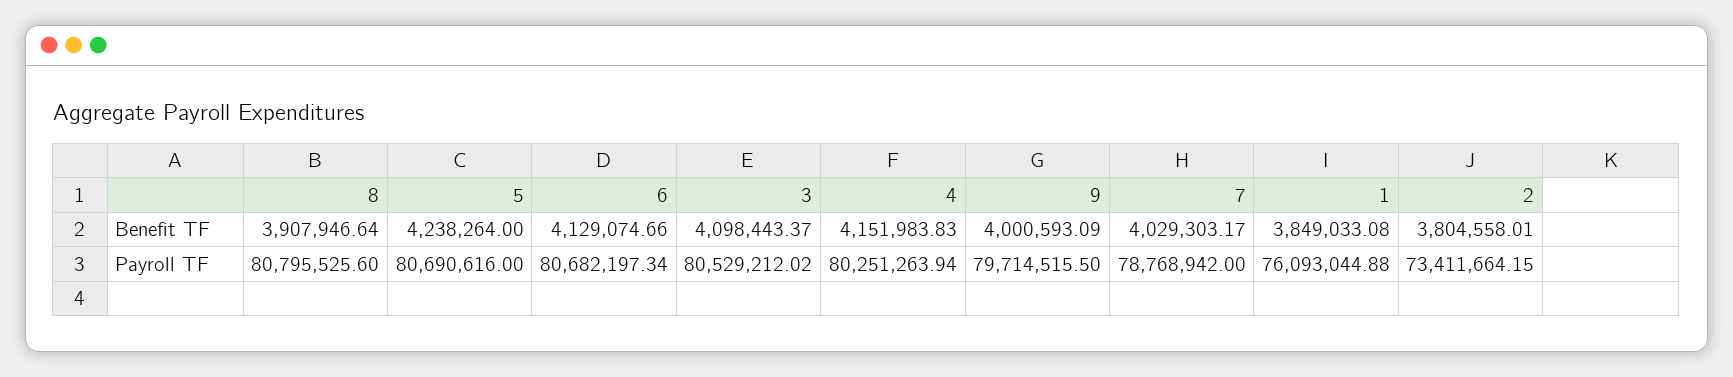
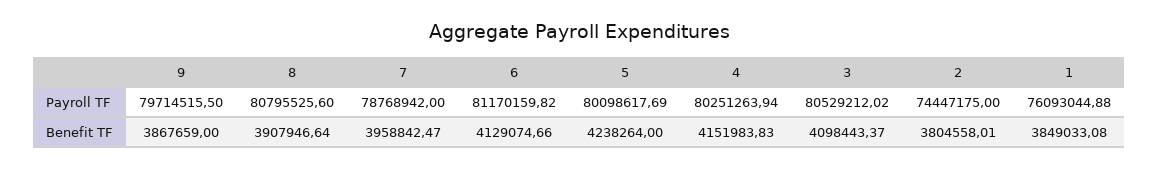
9, Benefit TF: 4000593.09 -> 3867659
7, Benefit TF: 4029303.17 -> 3958842.47
5, Payroll TF: 80690616 -> 80098617.69
6, Payroll TF: 80682197.34 -> 81170159.82
2, Payroll TF: 73411664.15 -> 74447175

